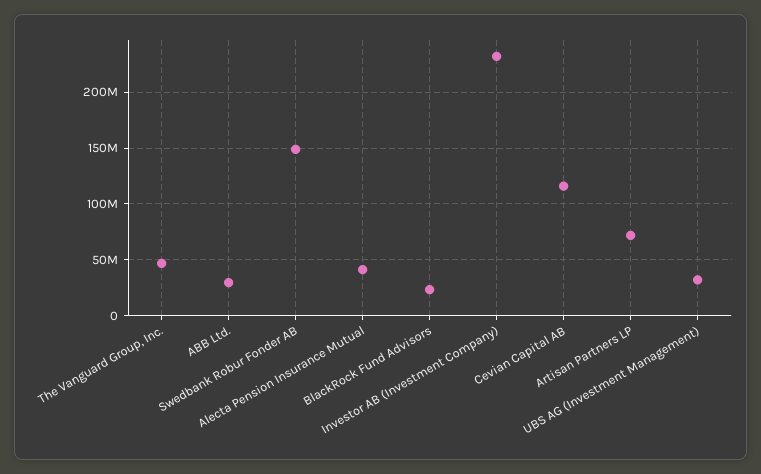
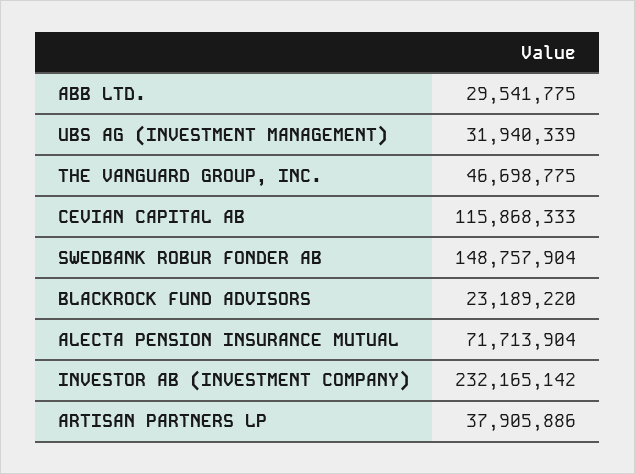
Alecta Pension Insurance Mutual: 40000000 -> 71713904
Artisan Partners LP: 70000000 -> 37905886

